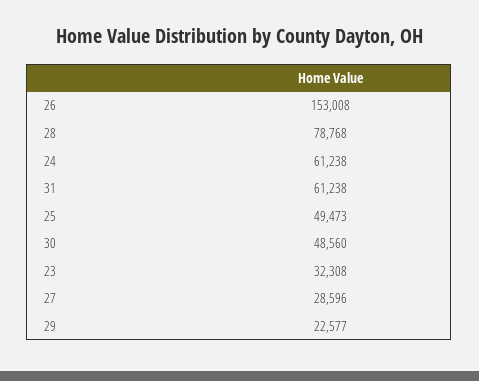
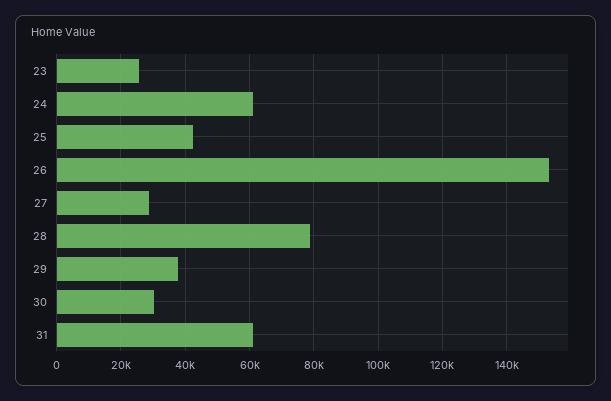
25: 49473 -> 42000
30: 48560 -> 30000
23: 32308 -> 26000
29: 22577 -> 38000

